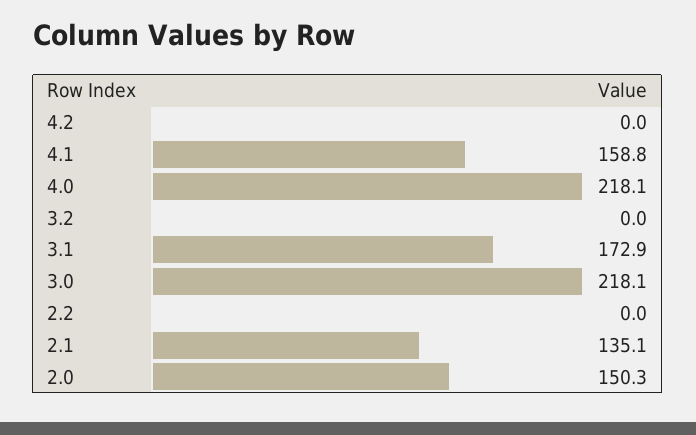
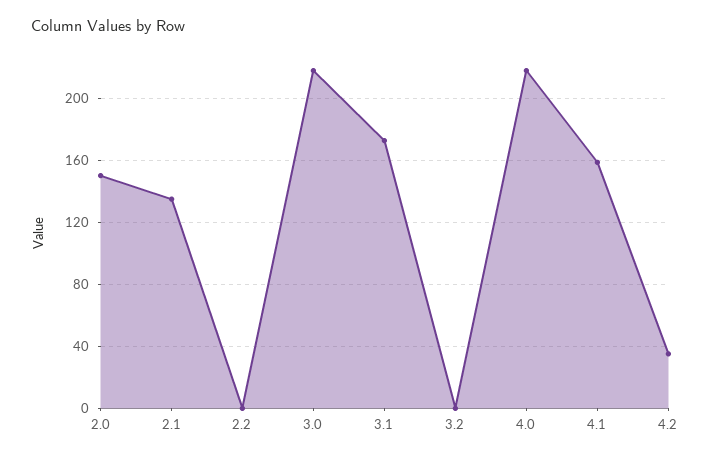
4.2: 0 -> 35

